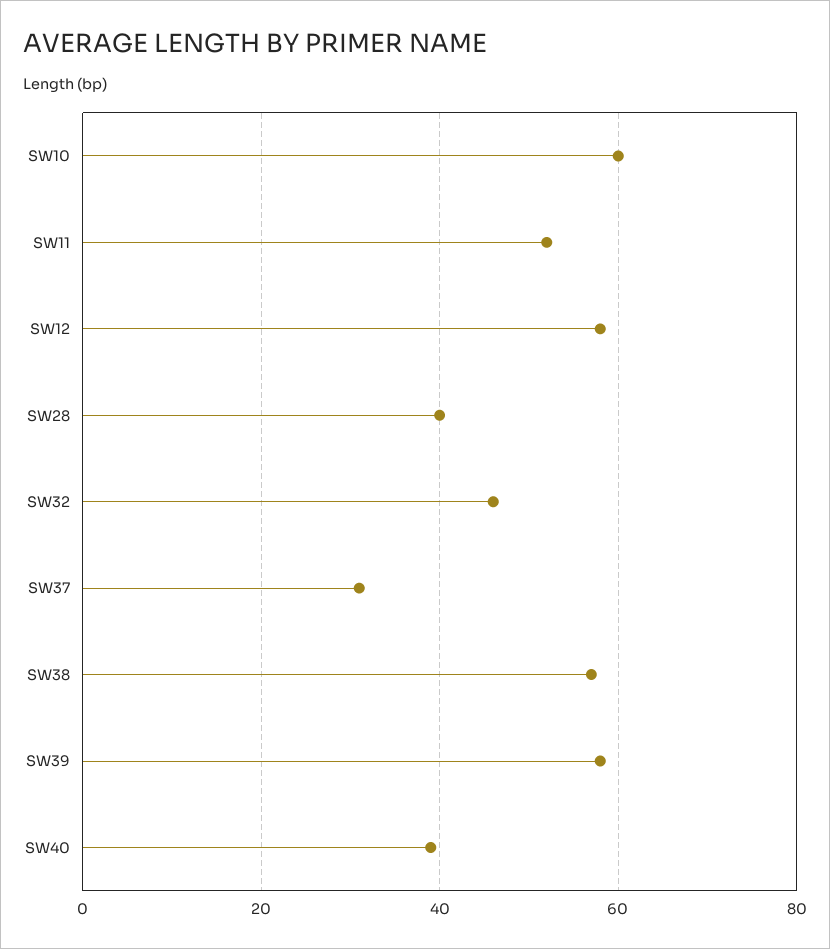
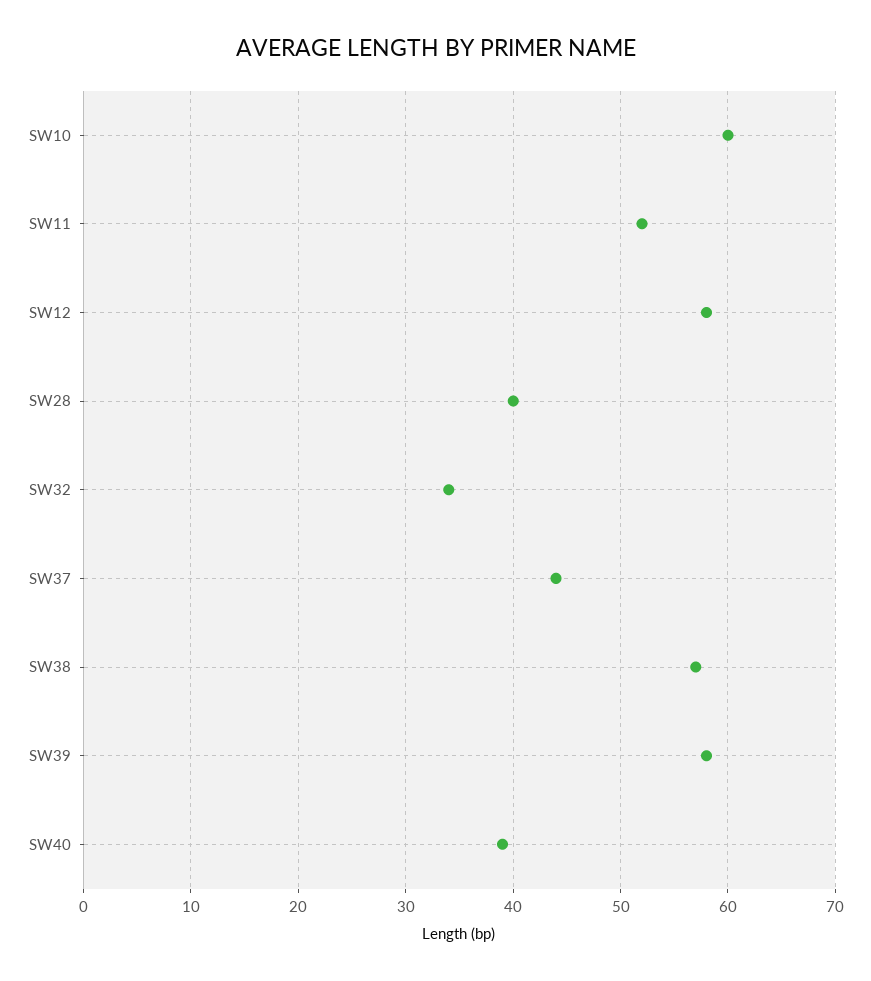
SW32: 45 -> 34
SW37: 30 -> 44

